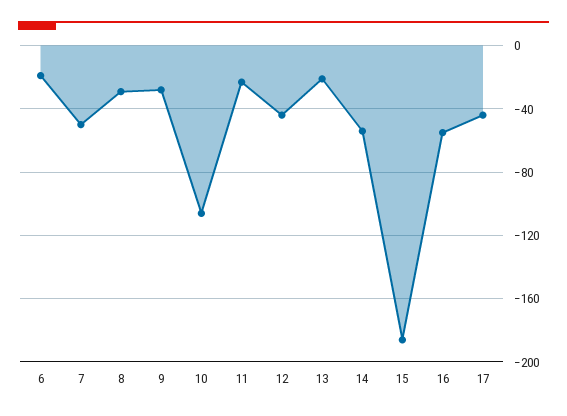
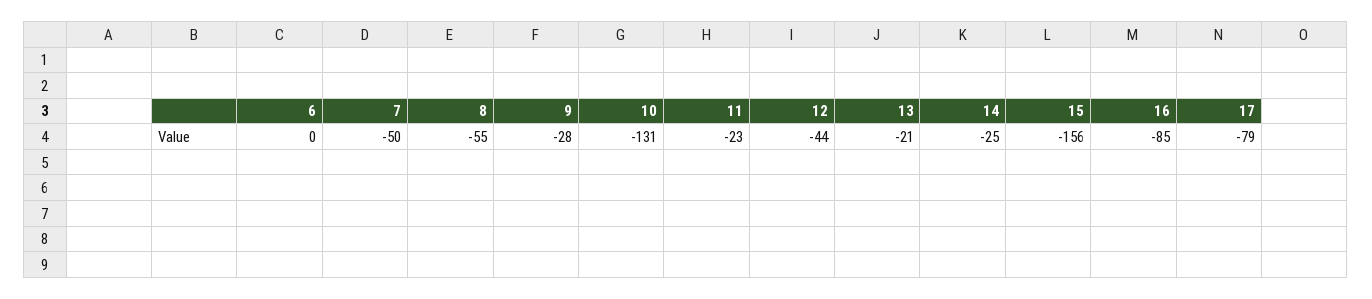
6: -20 -> 0
8: -30 -> -55
10: -105 -> -131
14: -55 -> -25
15: -185 -> -156
16: -55 -> -85
17: -45 -> -79

